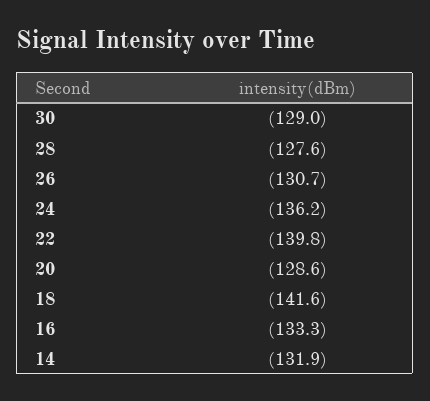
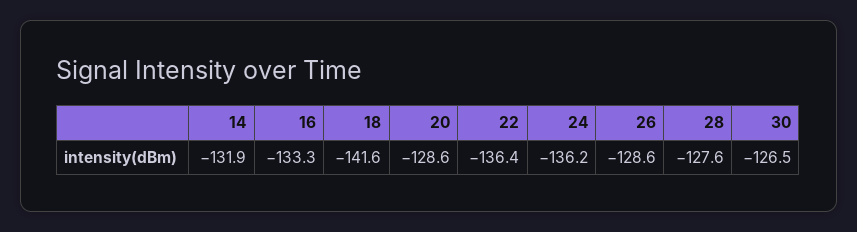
30: -129 -> -126.5
26: -130.7 -> -128.6
22: -139.8 -> -136.4

